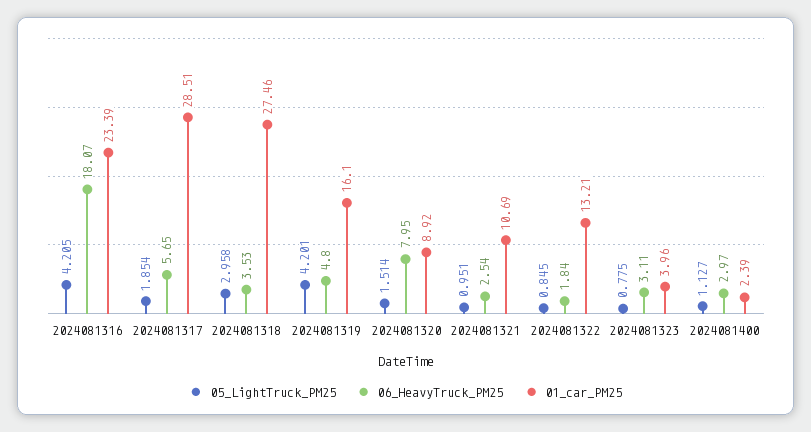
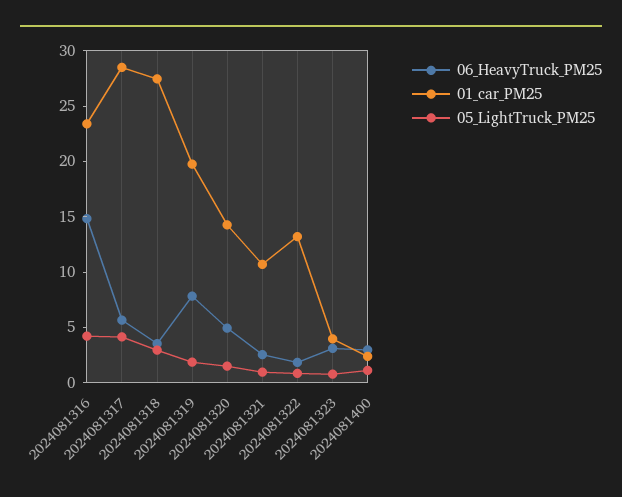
06_HeavyTruck_PM25, 2024081316: 18.07 -> 15
05_LightTruck_PM25, 2024081317: 1.854 -> 4
05_LightTruck_PM25, 2024081319: 4.201 -> 2
06_HeavyTruck_PM25, 2024081319: 4.8 -> 8
01_car_PM25, 2024081319: 16.1 -> 20
06_HeavyTruck_PM25, 2024081320: 7.95 -> 5
01_car_PM25, 2024081320: 8.92 -> 14

